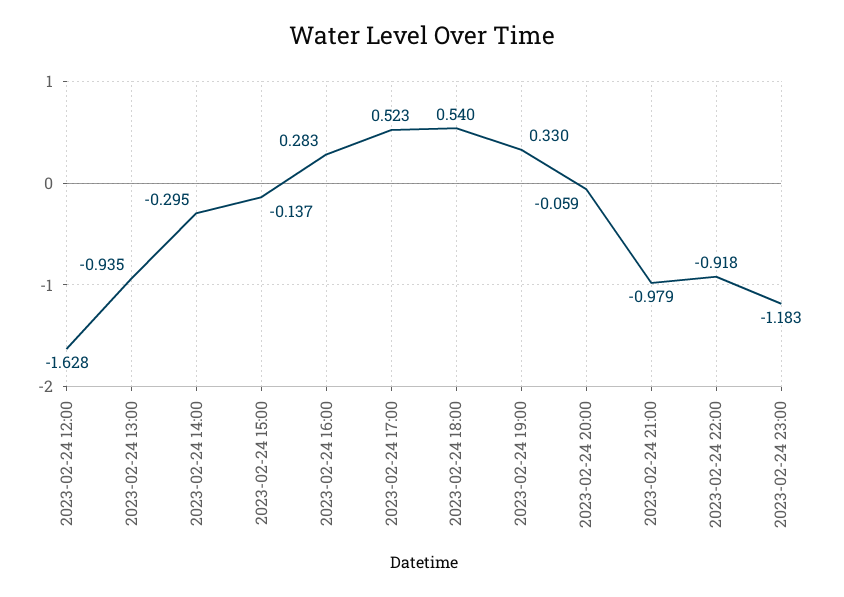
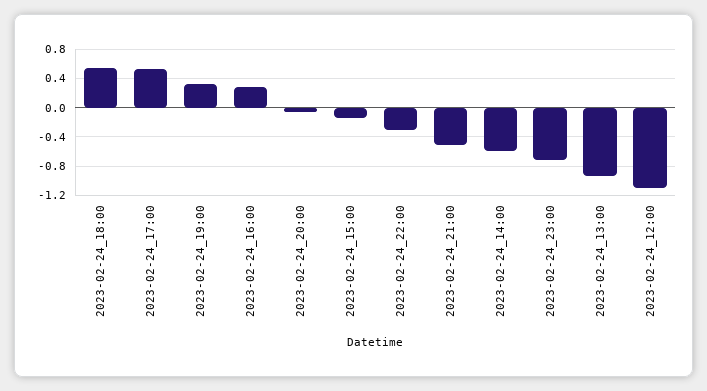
2023-02-24 12:00: -1.628 -> -1.1
2023-02-24 14:00: -0.295 -> -0.6
2023-02-24 21:00: -0.979 -> -0.5
2023-02-24 22:00: -0.918 -> -0.3
2023-02-24 23:00: -1.183 -> -0.7

